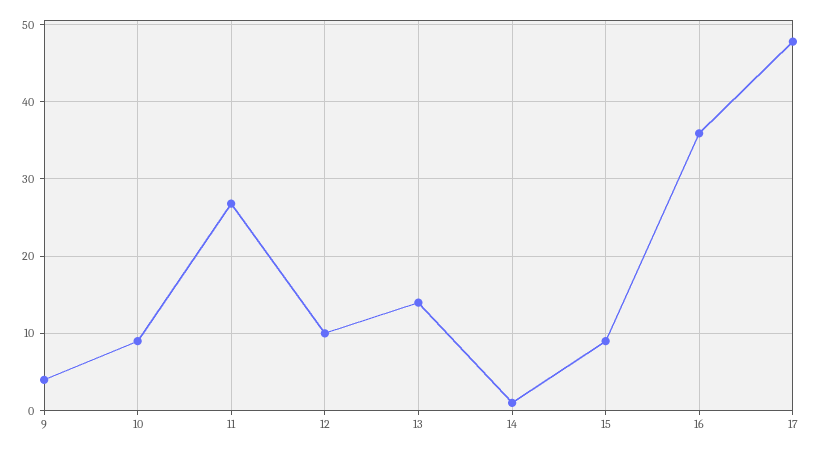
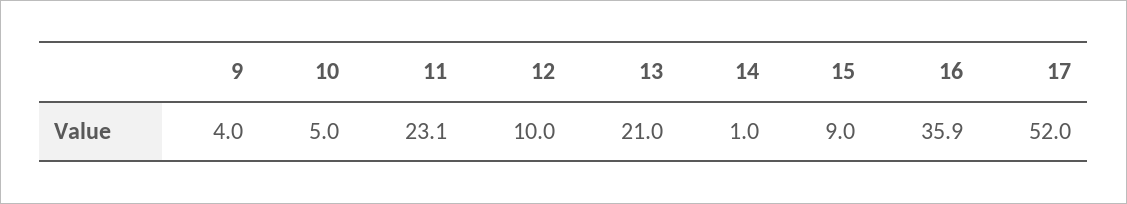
10: 9 -> 5
11: 27 -> 23.1
13: 14 -> 21
17: 48 -> 52

